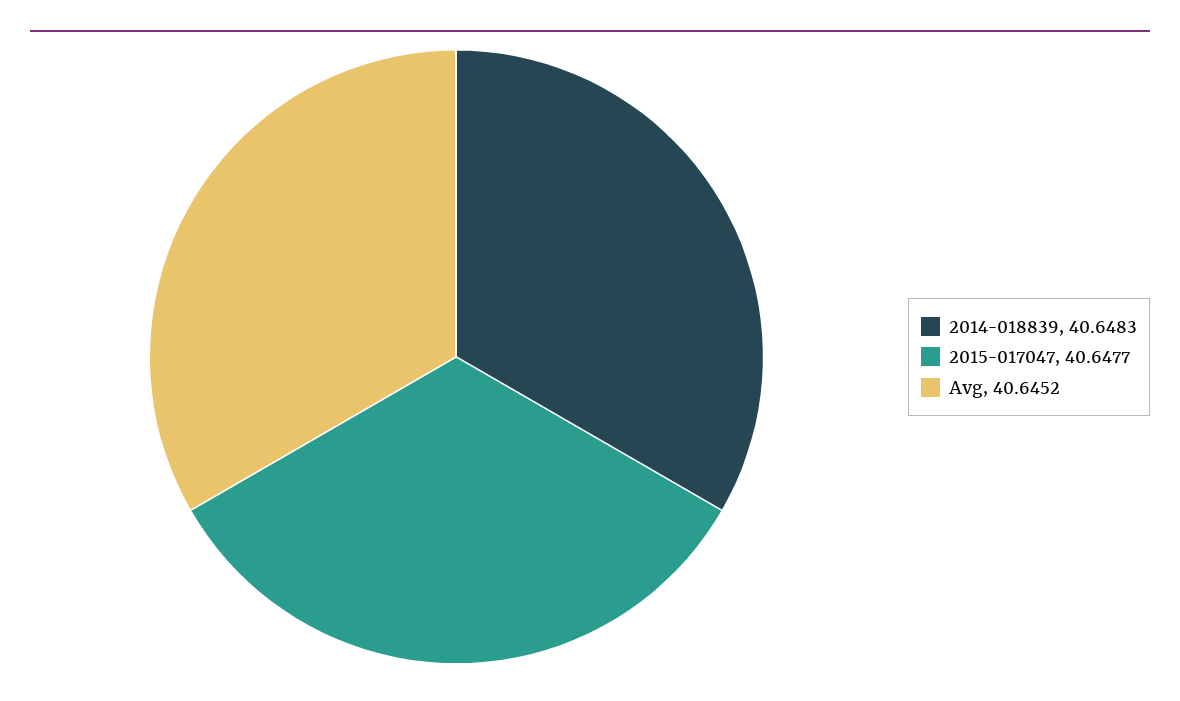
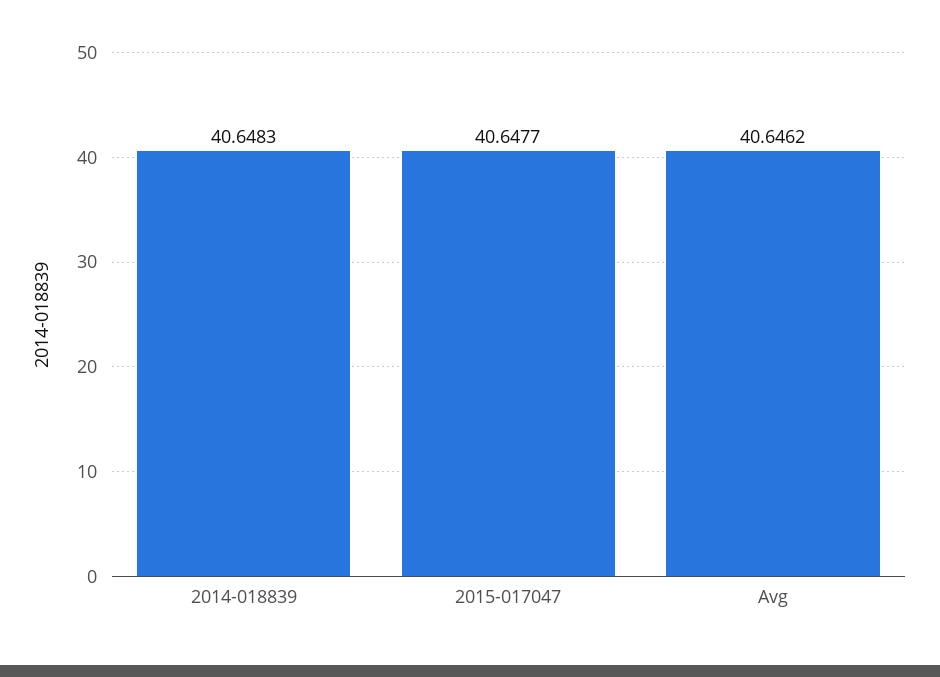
Avg: 40.6452 -> 40.6462

